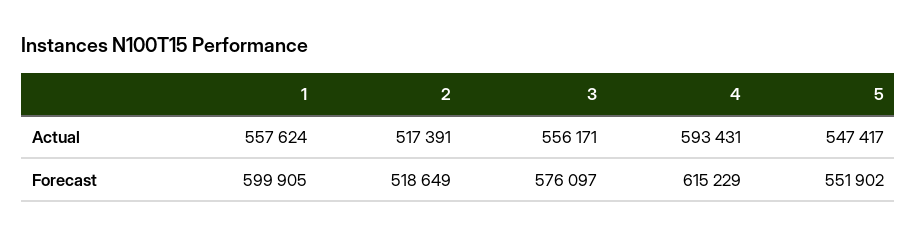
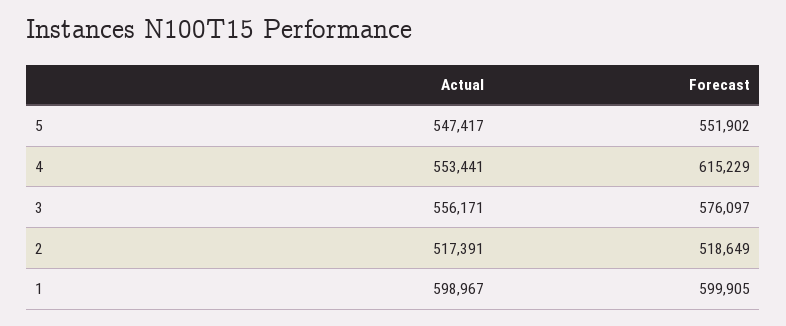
1, Actual: 557624 -> 598967
4, Actual: 593431 -> 553441

